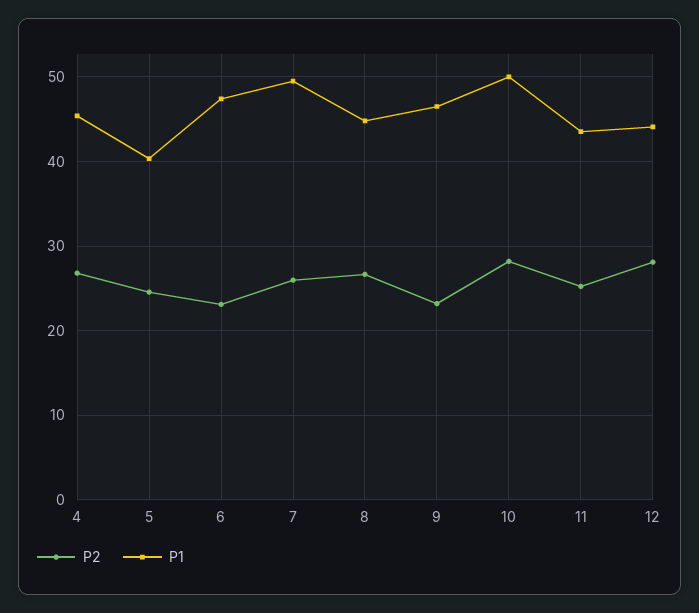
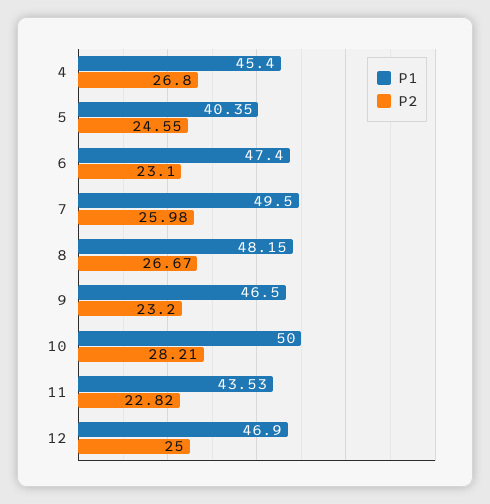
P1, 8: 45 -> 48.15
P2, 11: 25 -> 22.82
P2, 12: 28 -> 25
P1, 12: 44 -> 46.9

